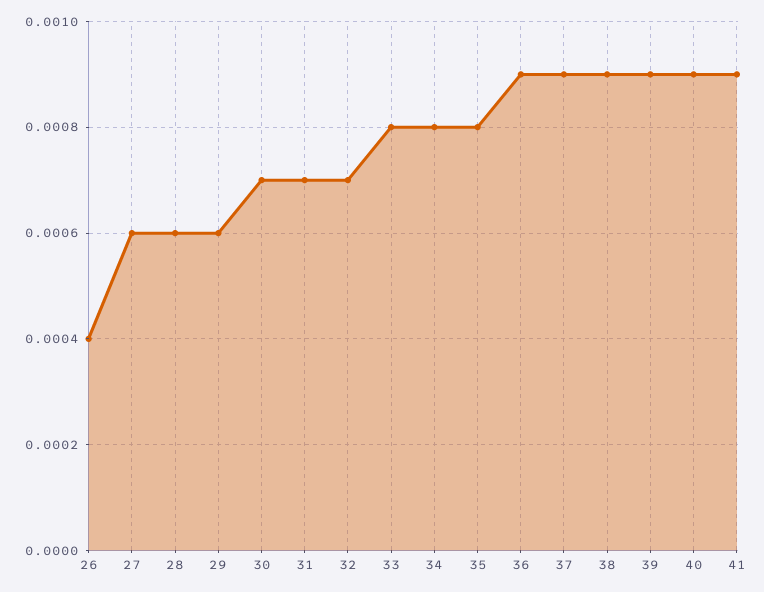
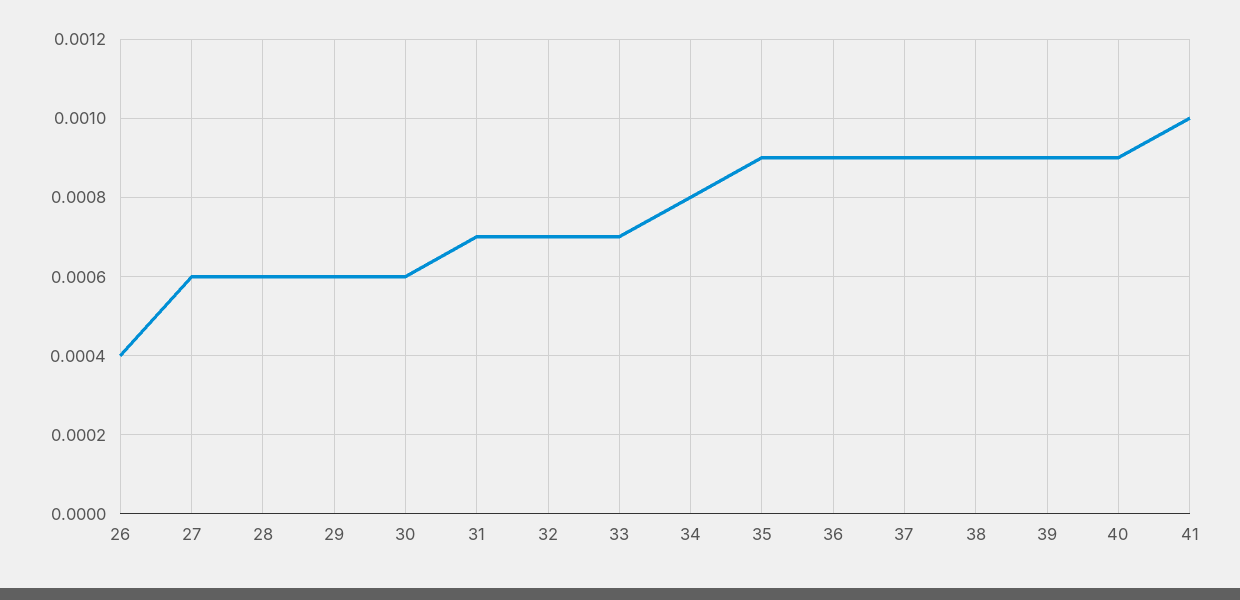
30: 0.0007 -> 0.0006
33: 0.0008 -> 0.0007
35: 0.0008 -> 0.0009
41: 0.0009 -> 0.001

